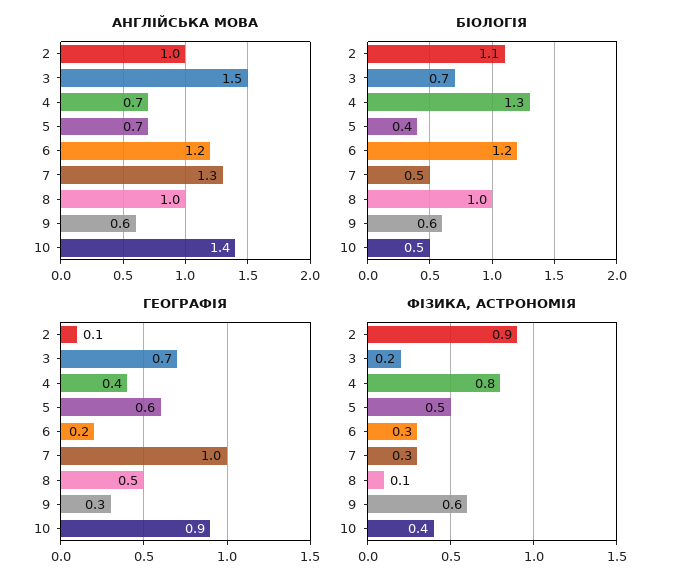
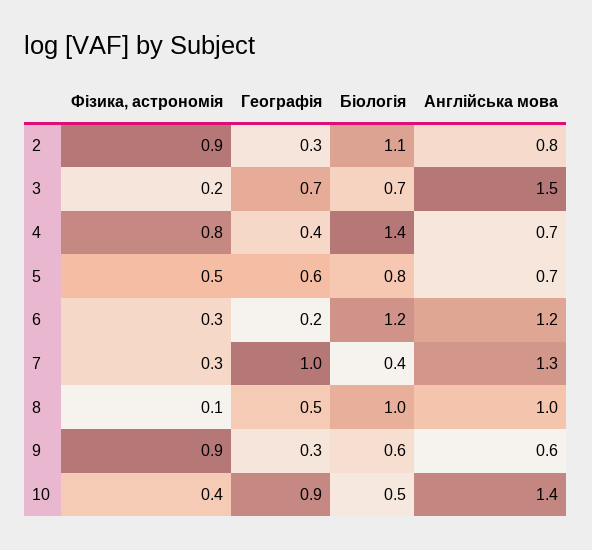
АНГЛІЙСЬКА МОВА, 2: 1 -> 0.8
БІОЛОГІЯ, 4: 1.3 -> 1.4
БІОЛОГІЯ, 5: 0.4 -> 0.8
БІОЛОГІЯ, 7: 0.5 -> 0.4
ГЕОГРАФІЯ, 2: 0.1 -> 0.3
ФІЗИКА, АСТРОНОМІЯ, 9: 0.6 -> 0.9

